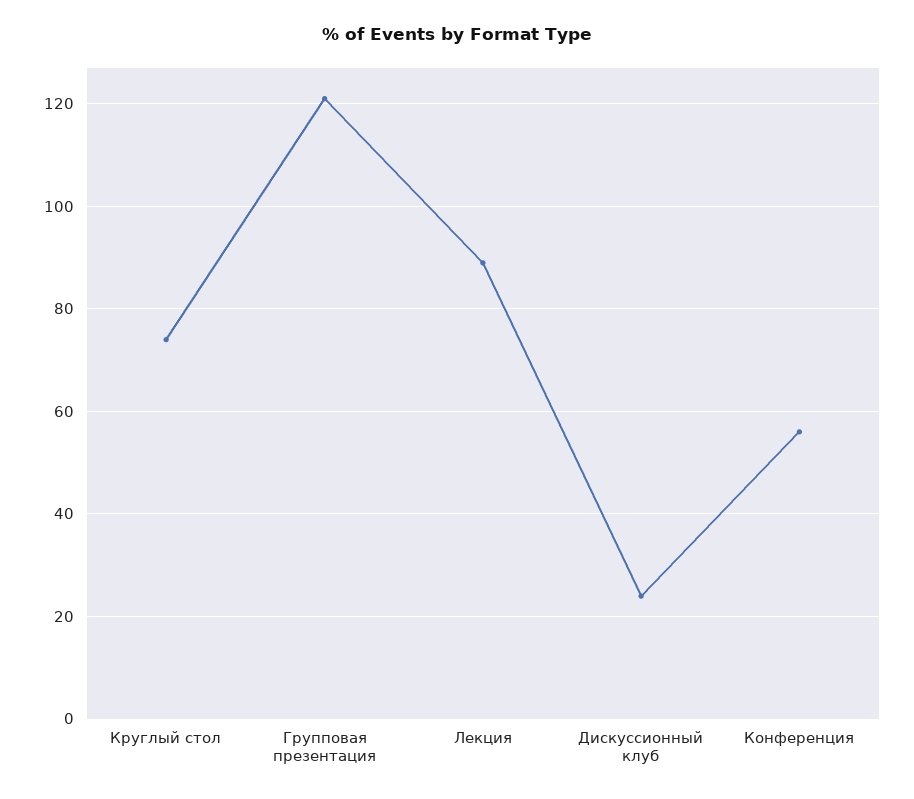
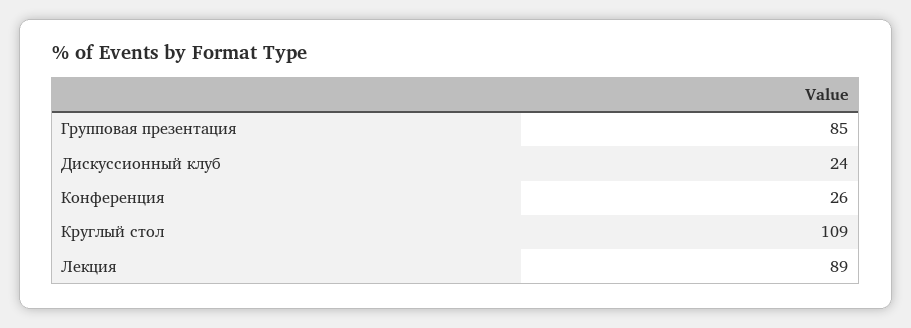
Круглый стол: 75 -> 109
Групповая презентация: 120 -> 85
Конференция: 55 -> 26

